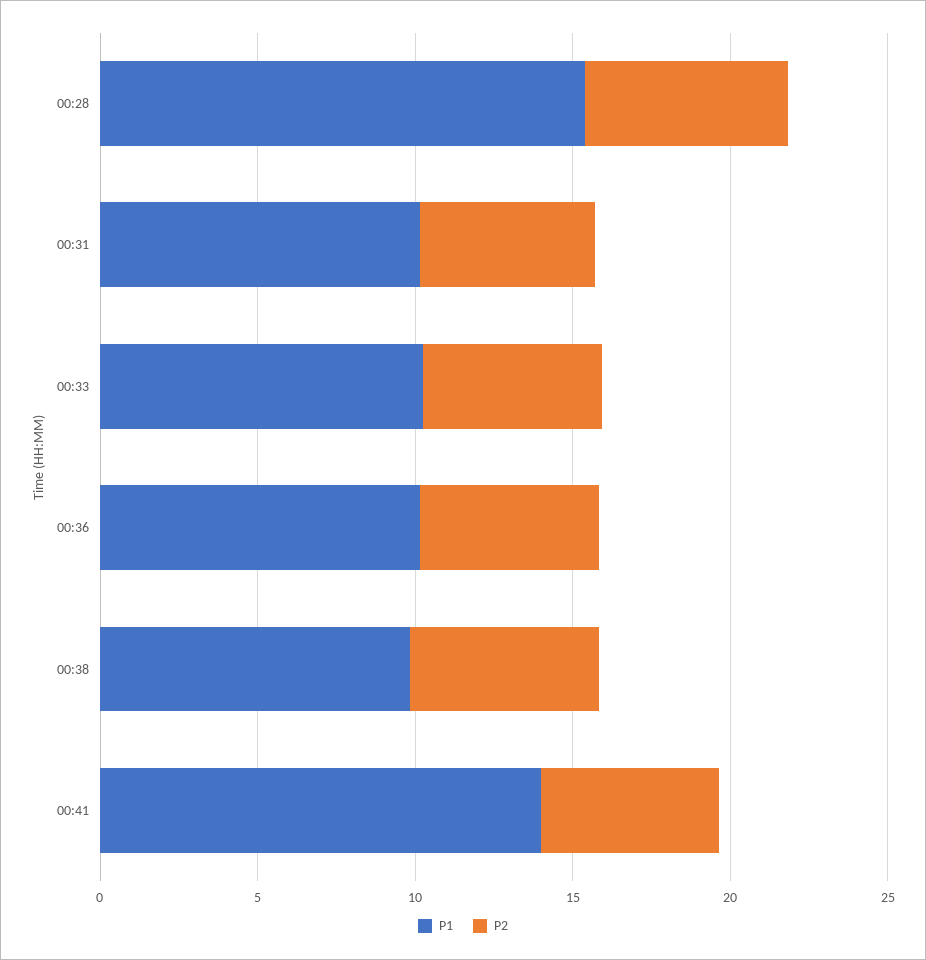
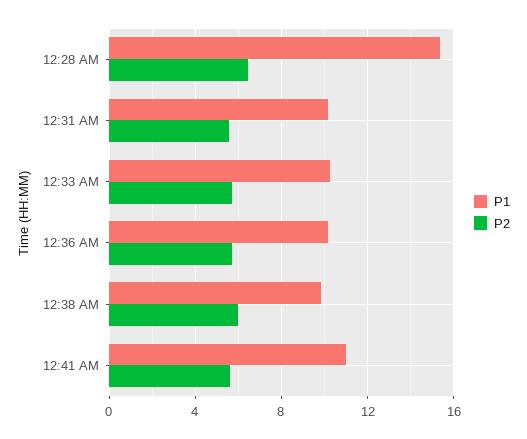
P1, 00:41: 14 -> 11

